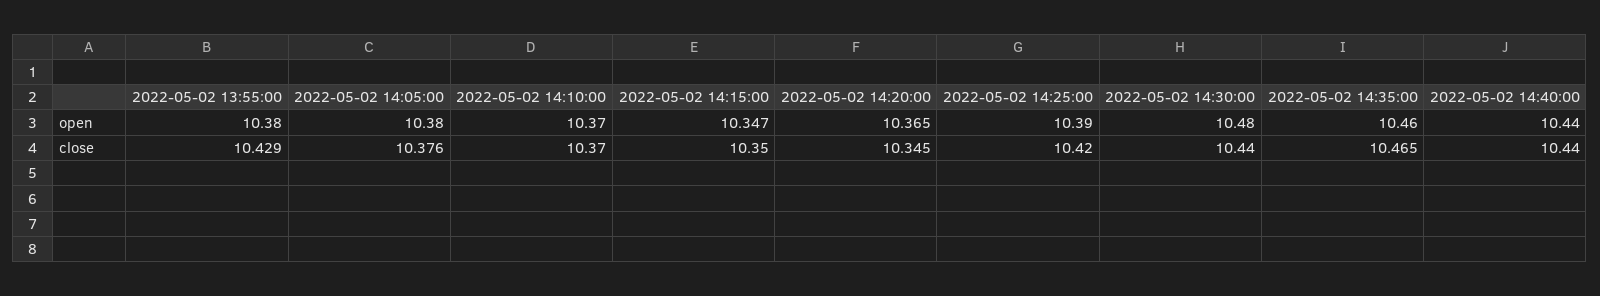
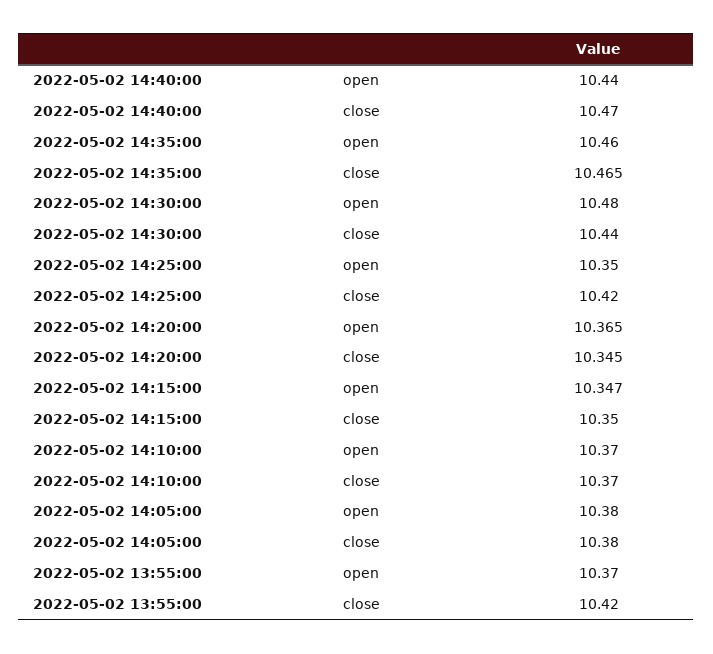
2022-05-02 13:55:00, open: 10.38 -> 10.37
2022-05-02 14:25:00, open: 10.39 -> 10.35
2022-05-02 13:55:00, close: 10.429 -> 10.42
2022-05-02 14:05:00, close: 10.376 -> 10.38
2022-05-02 14:40:00, close: 10.44 -> 10.47

